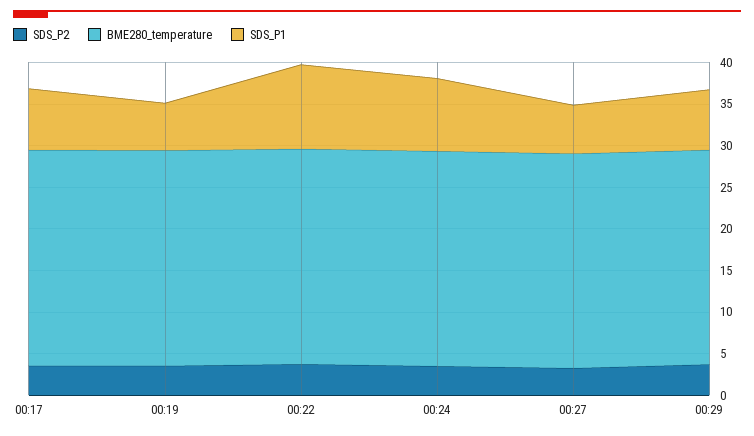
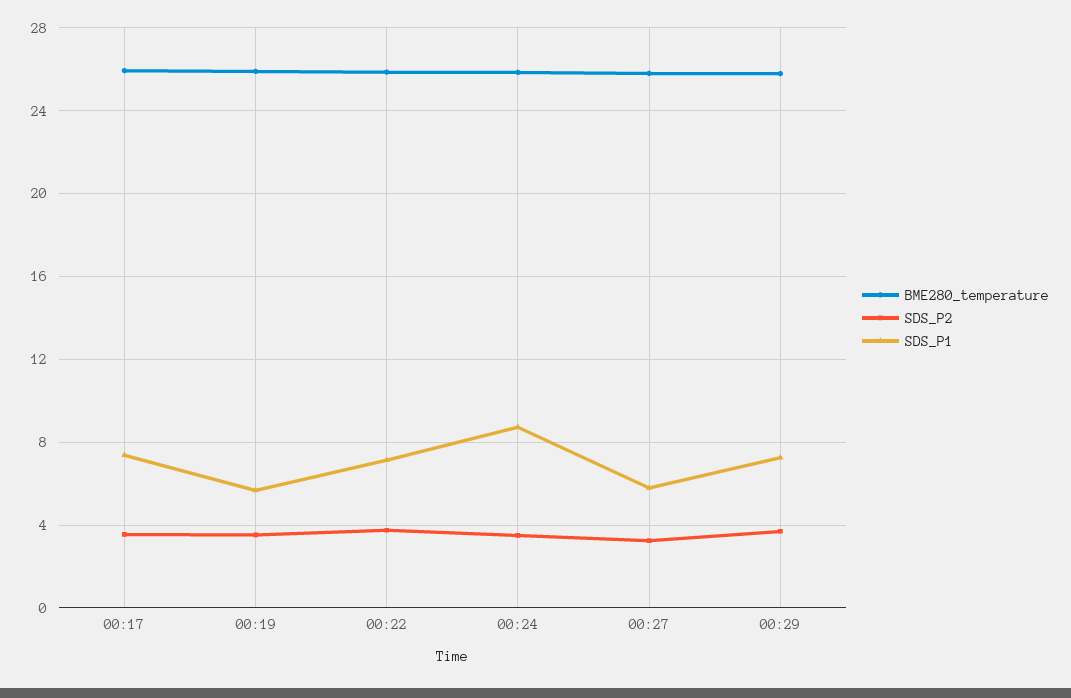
SDS_P1, 00:22: 10 -> 7

